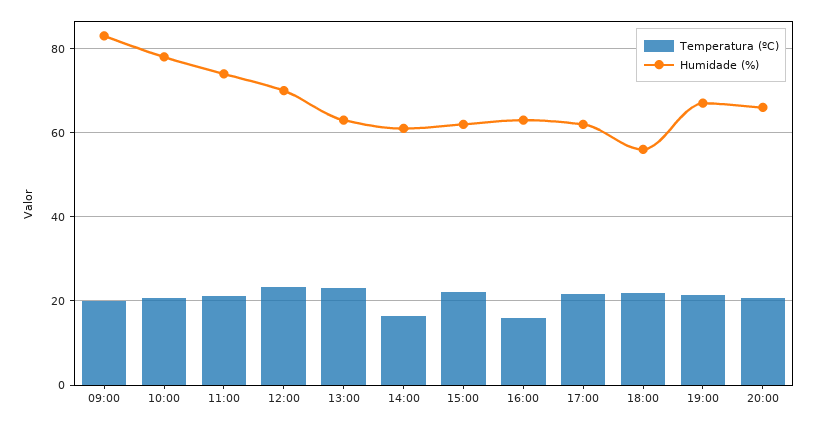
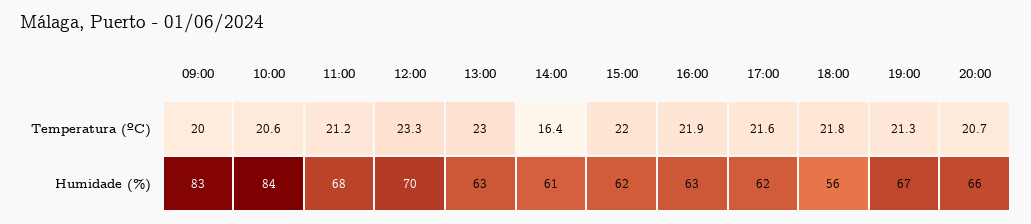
Humidade (%), 10:00: 78 -> 84
Humidade (%), 11:00: 74 -> 68
Temperatura (ºC), 16:00: 16 -> 21.9

